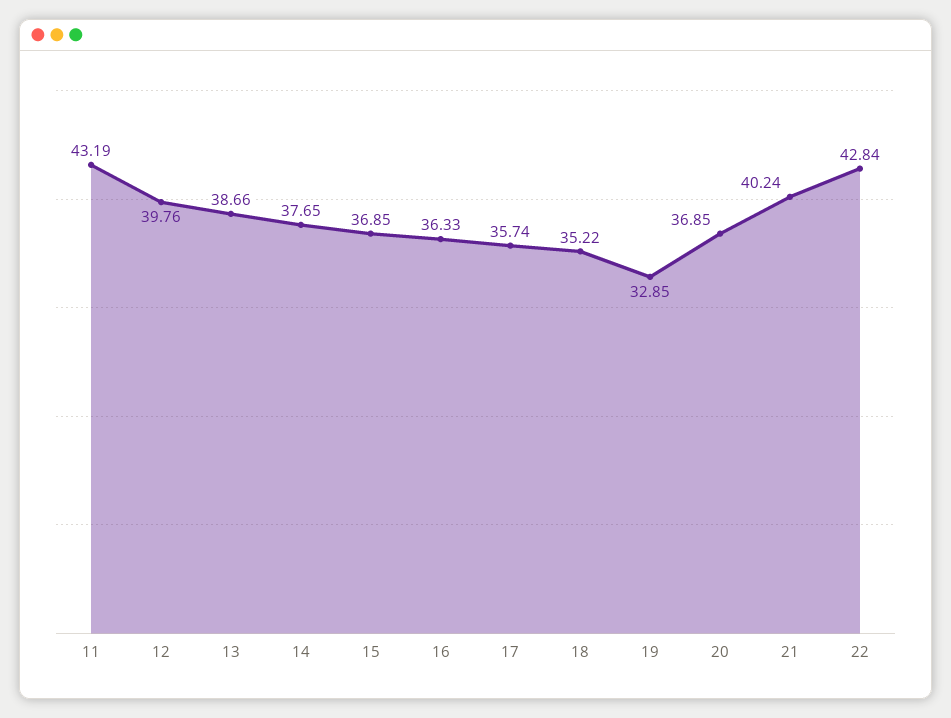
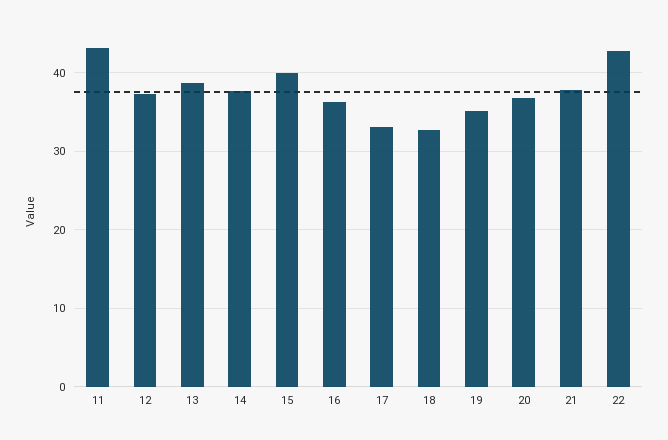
12: 39.76 -> 37
15: 36.85 -> 40
17: 35.74 -> 33
18: 35.22 -> 33
19: 32.85 -> 35
21: 40.24 -> 38

